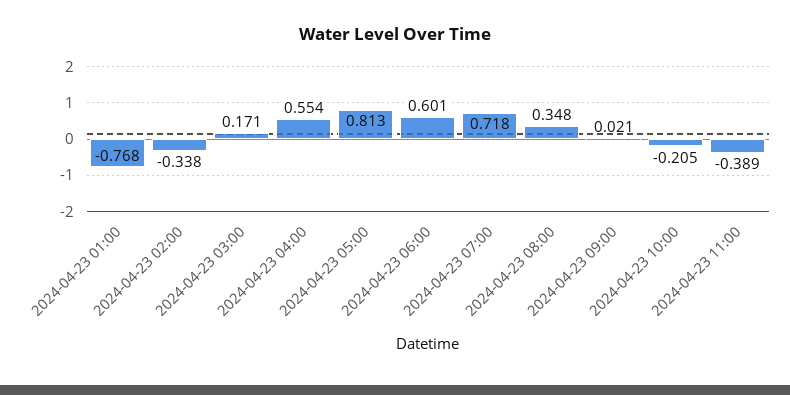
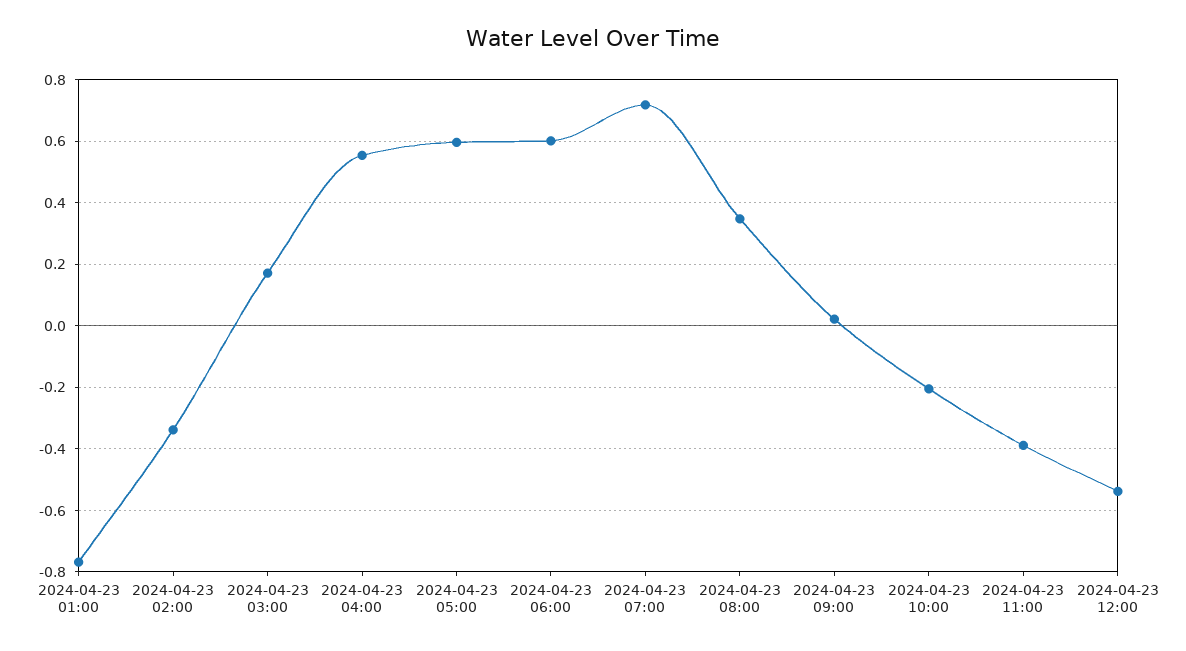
2024-04-23 05:00: 0.813 -> 0.6
2024-04-23 12:00: none -> -0.54

